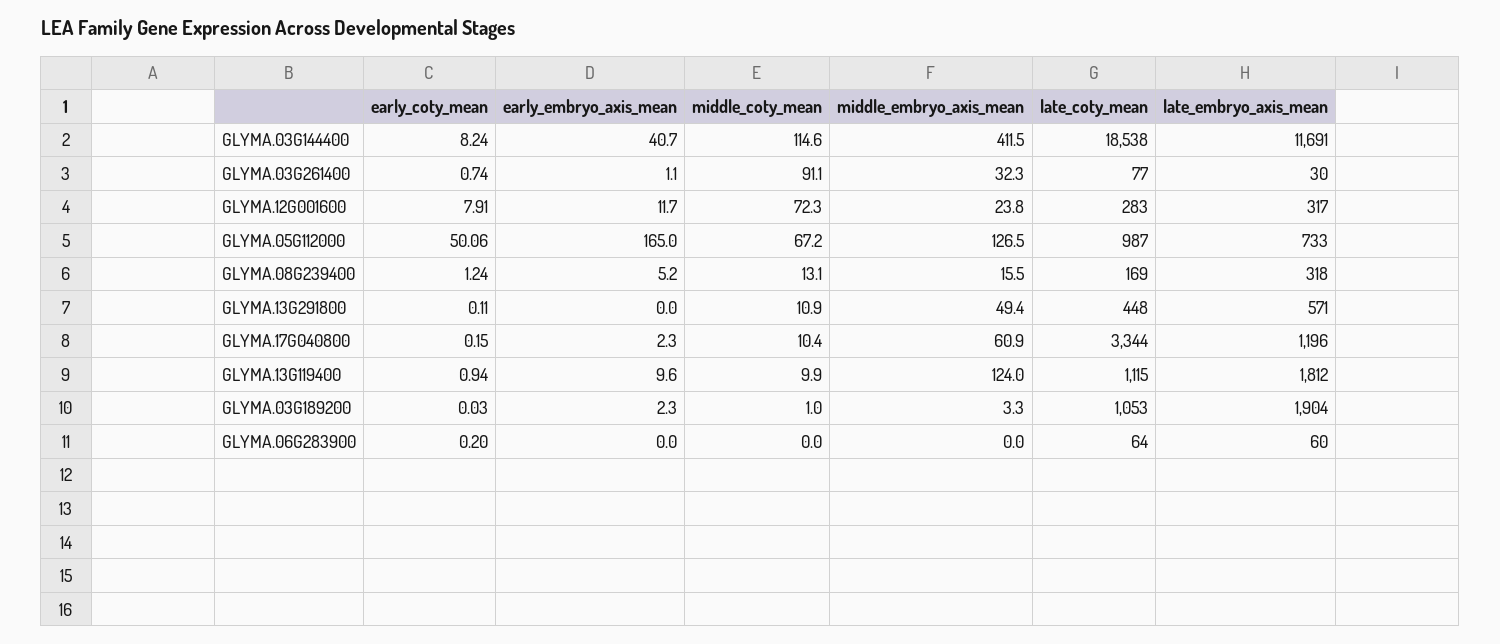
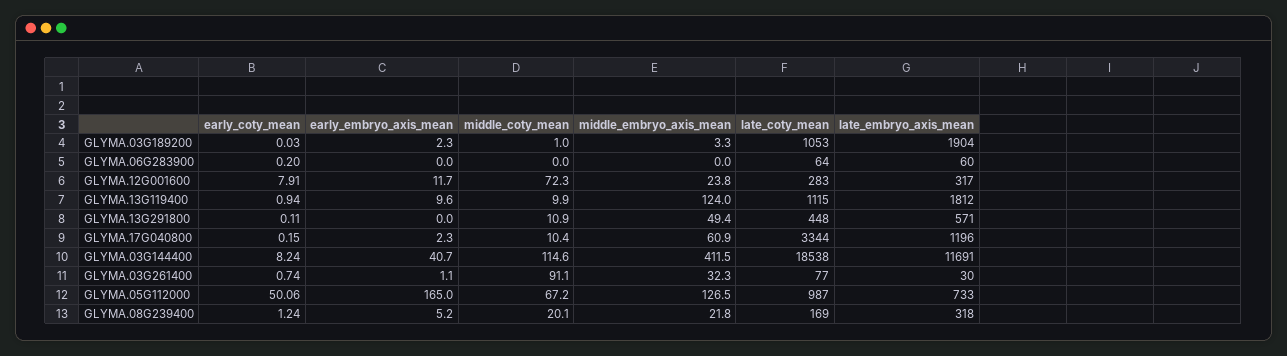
middle_coty_mean, GLYMA.08G239400: 13.1 -> 20.1
middle_embryo_axis_mean, GLYMA.08G239400: 15.5 -> 21.8

